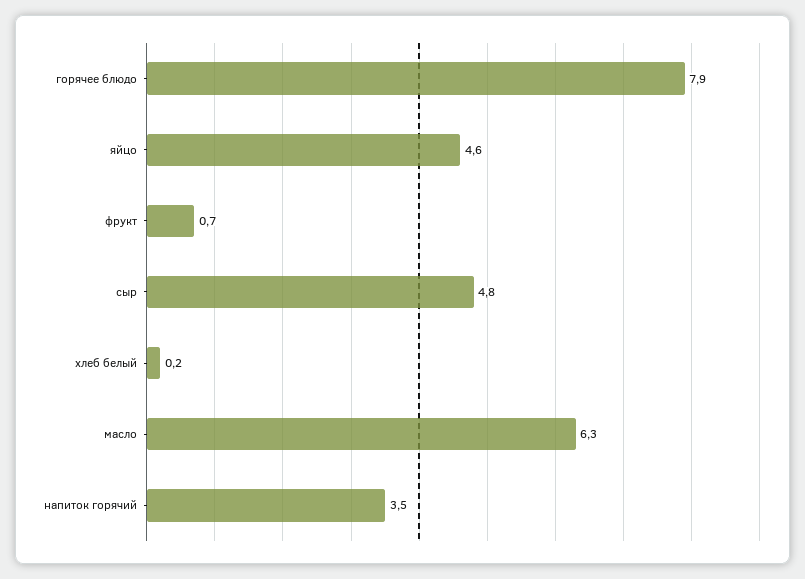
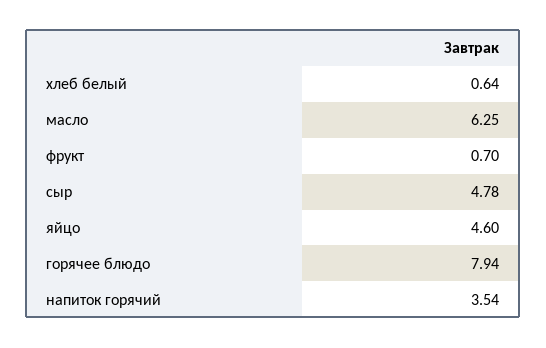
хлеб белый: 0.2 -> 0.64

